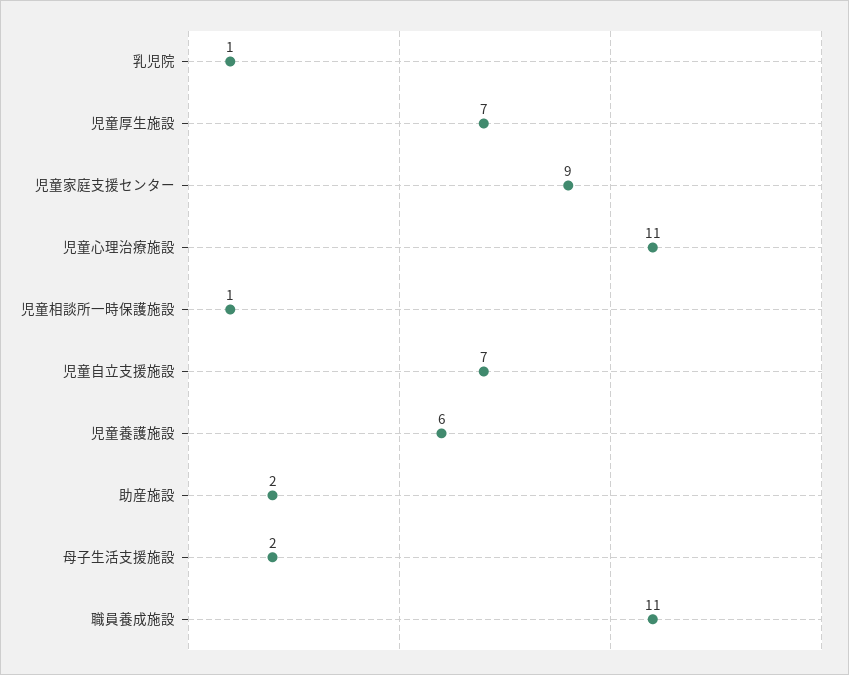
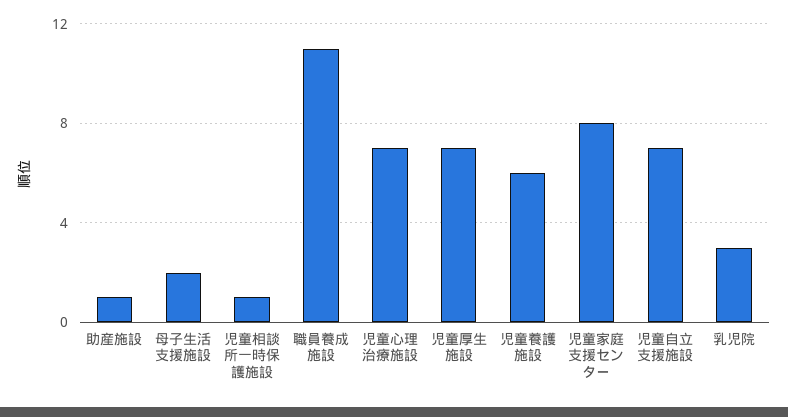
乳児院: 1 -> 3
児童家庭支援センター: 9 -> 8
児童心理治療施設: 11 -> 7
助産施設: 2 -> 1

